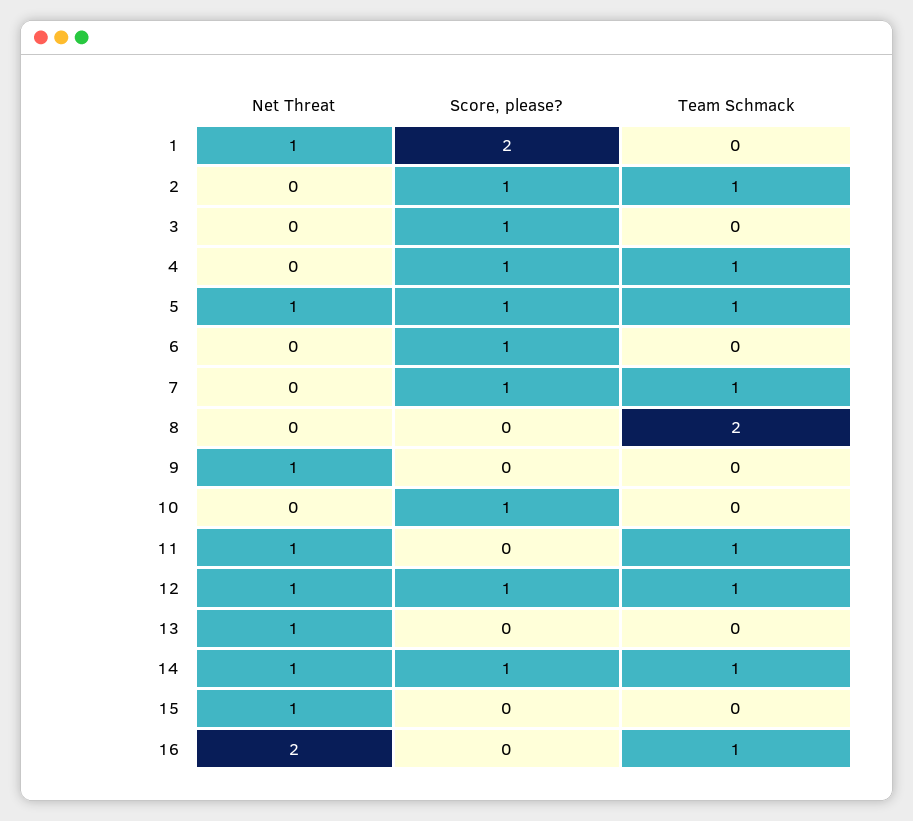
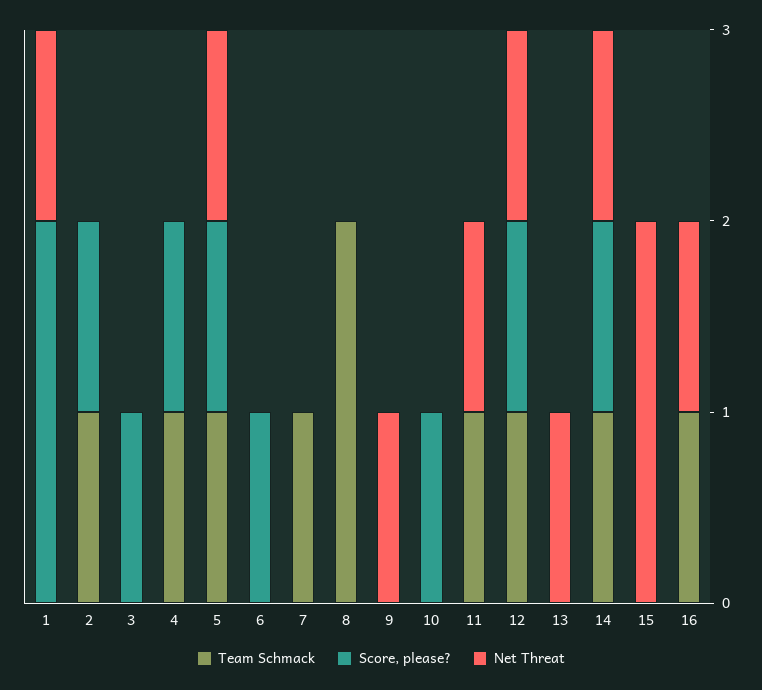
Score, please?, 7: 1 -> 0
Net Threat, 15: 1 -> 2
Net Threat, 16: 2 -> 1

